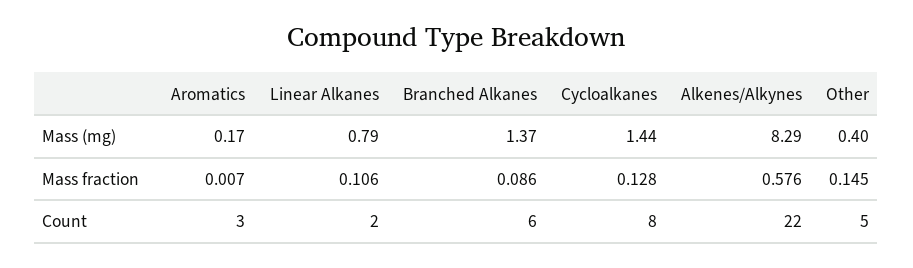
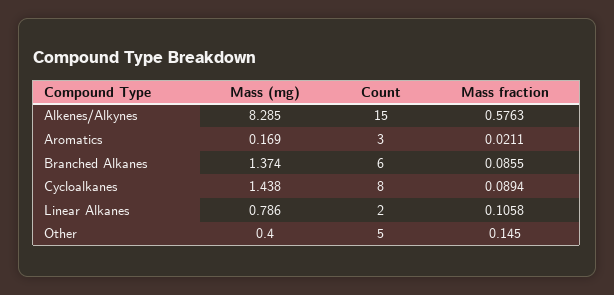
Aromatics, Mass fraction: 0.007 -> 0.0211
Cycloalkanes, Mass fraction: 0.128 -> 0.0894
Alkenes/Alkynes, Count: 22 -> 15

